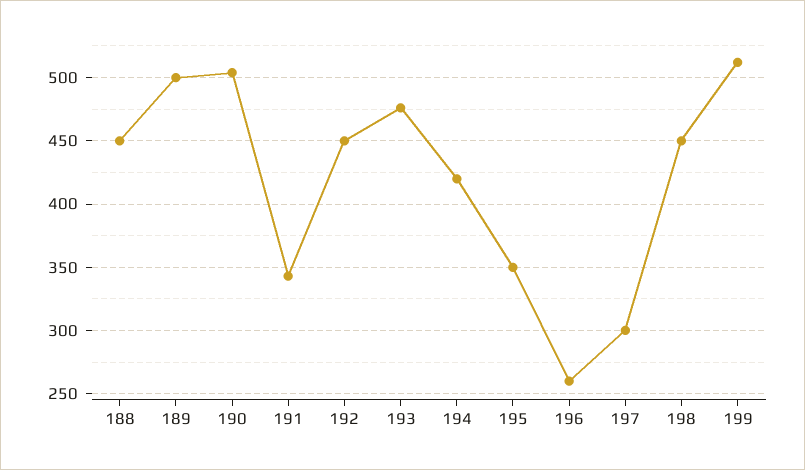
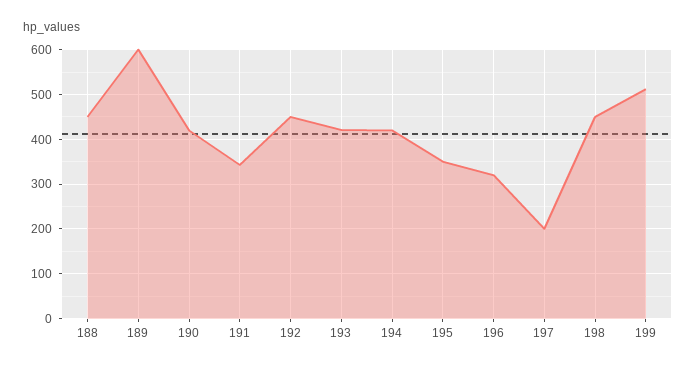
189: 500 -> 600
190: 505 -> 420
193: 475 -> 420
196: 260 -> 320
197: 300 -> 200

